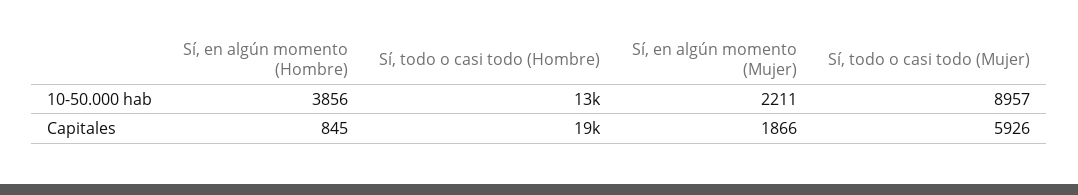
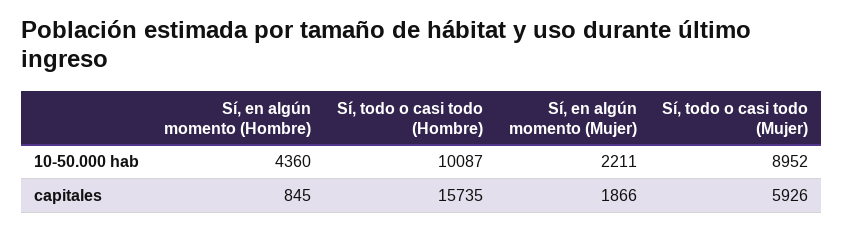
Sí, en algún momento (Hombre), 10-50.000 hab: 3856 -> 4360
Sí, todo o casi todo (Hombre), 10-50.000 hab: 13000 -> 10087
Sí, todo o casi todo (Mujer), 10-50.000 hab: 8957 -> 8952
Sí, todo o casi todo (Hombre), Capitales: 19000 -> 15735

